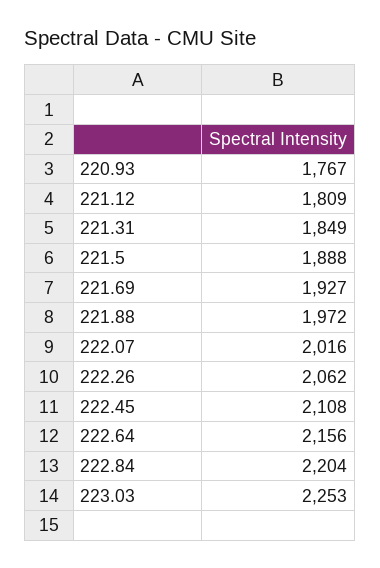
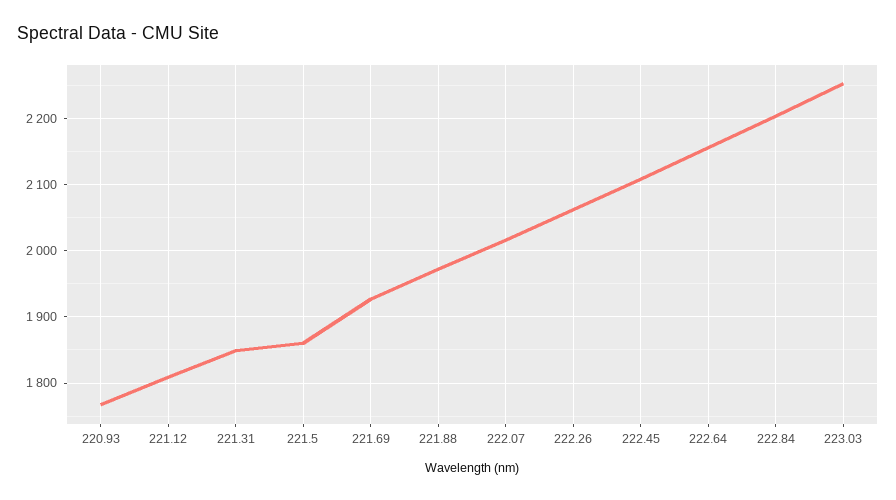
221.5: 1888 -> 1860

